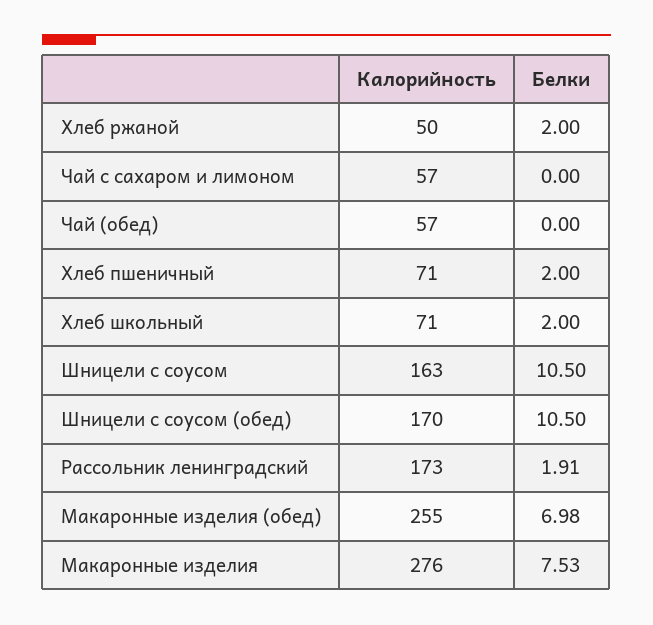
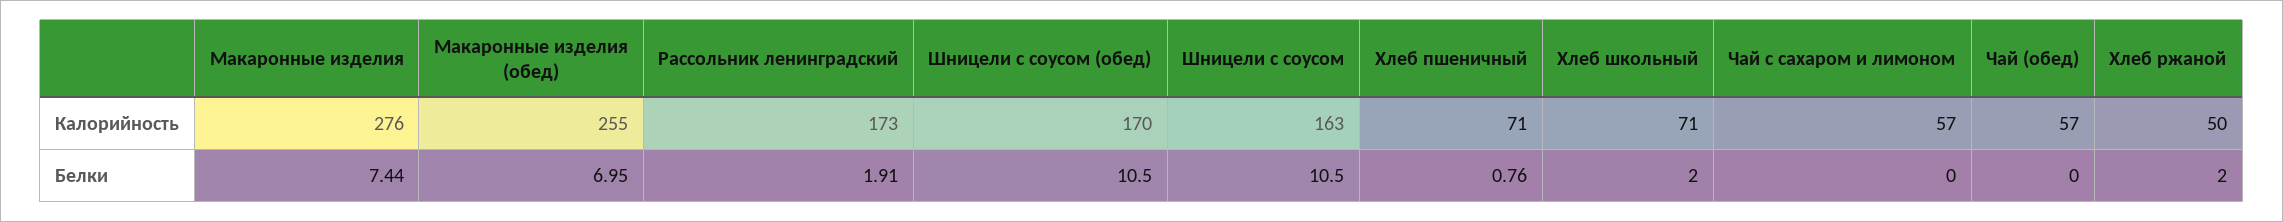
Белки, Хлеб пшеничный: 2 -> 0.76
Белки, Макаронные изделия (обед): 6.98 -> 6.95
Белки, Макаронные изделия: 7.53 -> 7.44

